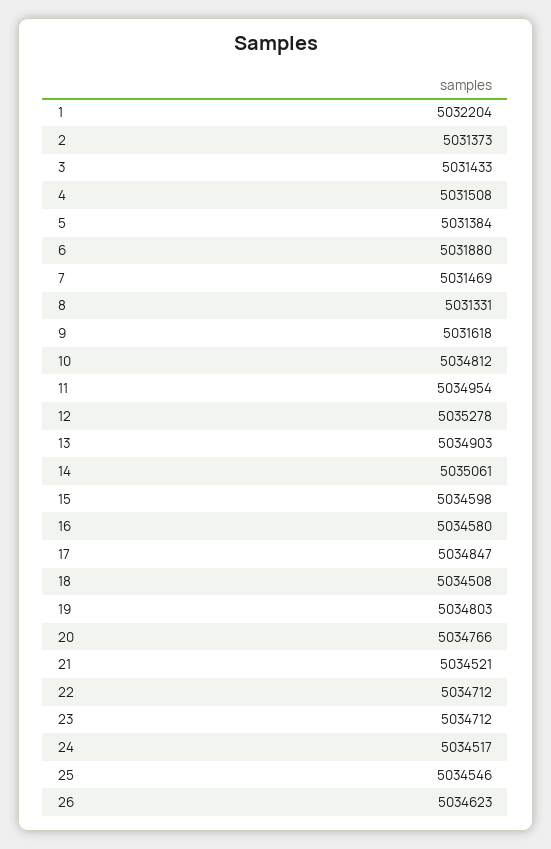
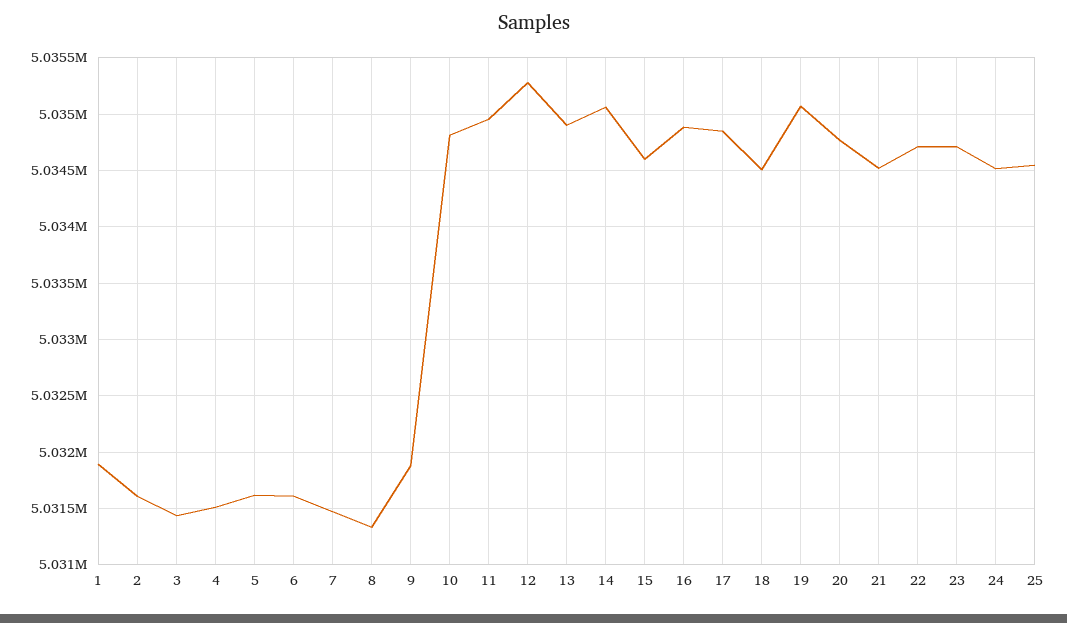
1: 5032204 -> 5031900
2: 5031373 -> 5031600
5: 5031384 -> 5031600
6: 5031880 -> 5031600
9: 5031618 -> 5031900
16: 5034580 -> 5034900
19: 5034803 -> 5035100
26: 5034623 -> none

